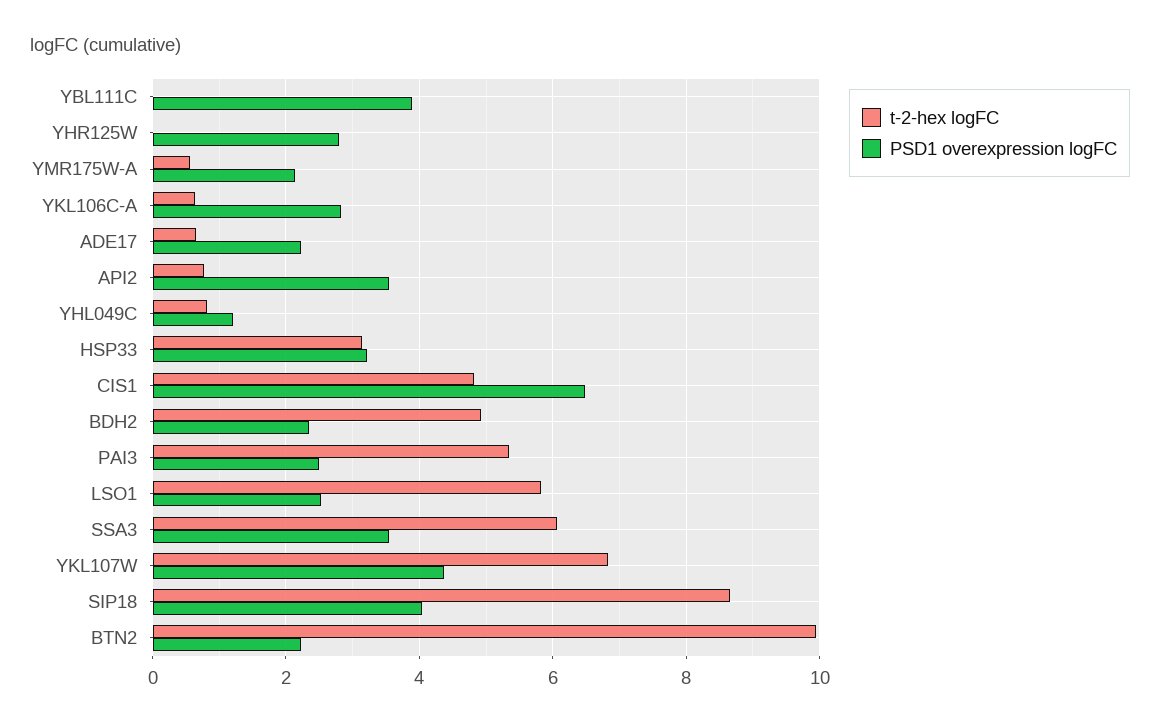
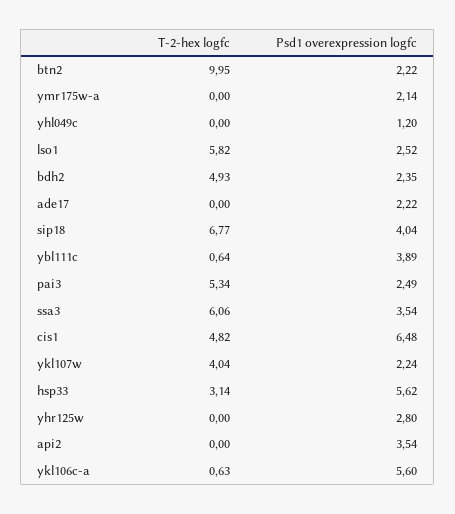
t-2-hex logFC, YBL111C: 0 -> 0.64
t-2-hex logFC, YMR175W-A: 0.6 -> 0
PSD1 overexpression logFC, YKL106C-A: 2.8 -> 5.6
t-2-hex logFC, ADE17: 0.6 -> 0
t-2-hex logFC, API2: 0.8 -> 0
t-2-hex logFC, YHL049C: 0.8 -> 0
PSD1 overexpression logFC, HSP33: 3.2 -> 5.62
t-2-hex logFC, YKL107W: 6.8 -> 4.04
PSD1 overexpression logFC, YKL107W: 4.4 -> 2.24
t-2-hex logFC, SIP18: 8.6 -> 6.77

